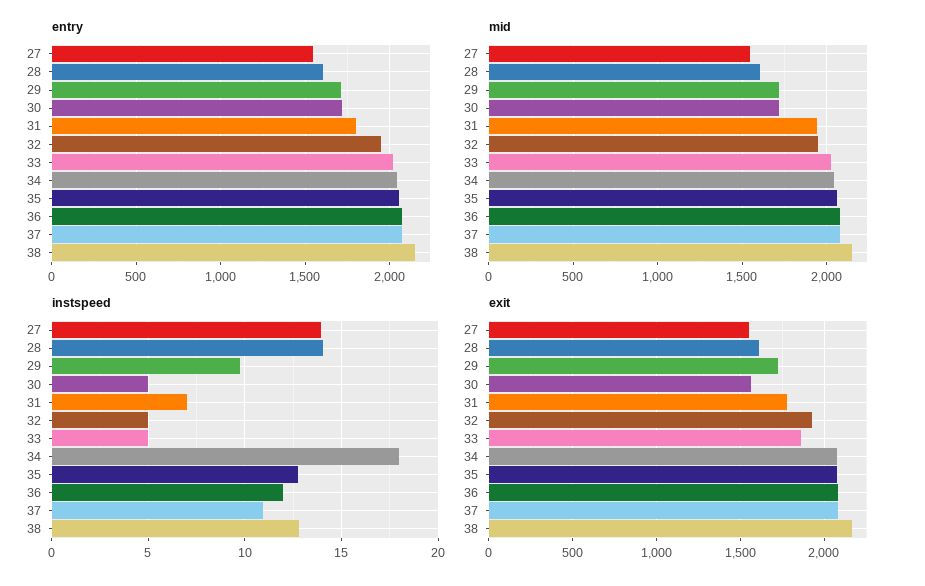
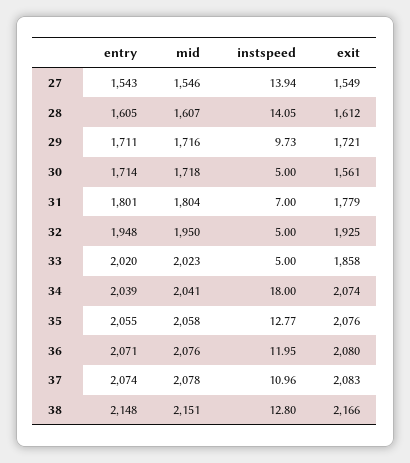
mid, 31: 1950 -> 1804

